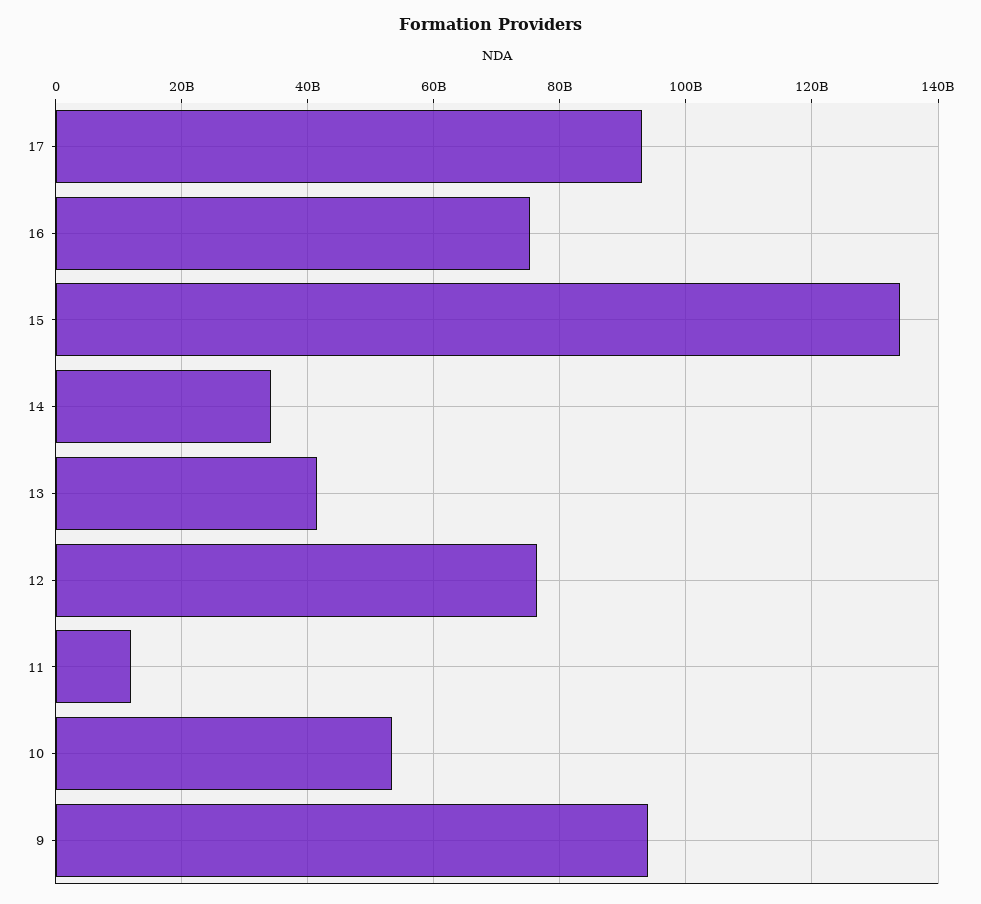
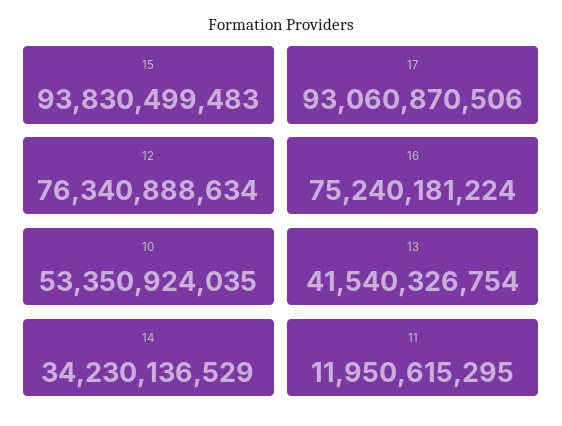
15: 134000000000 -> 93830499483
9: 94000000000 -> none

